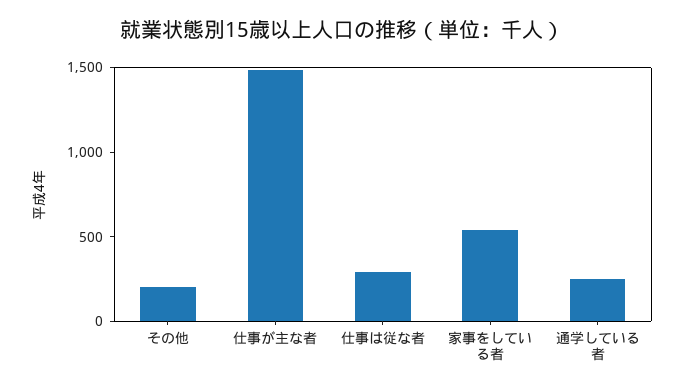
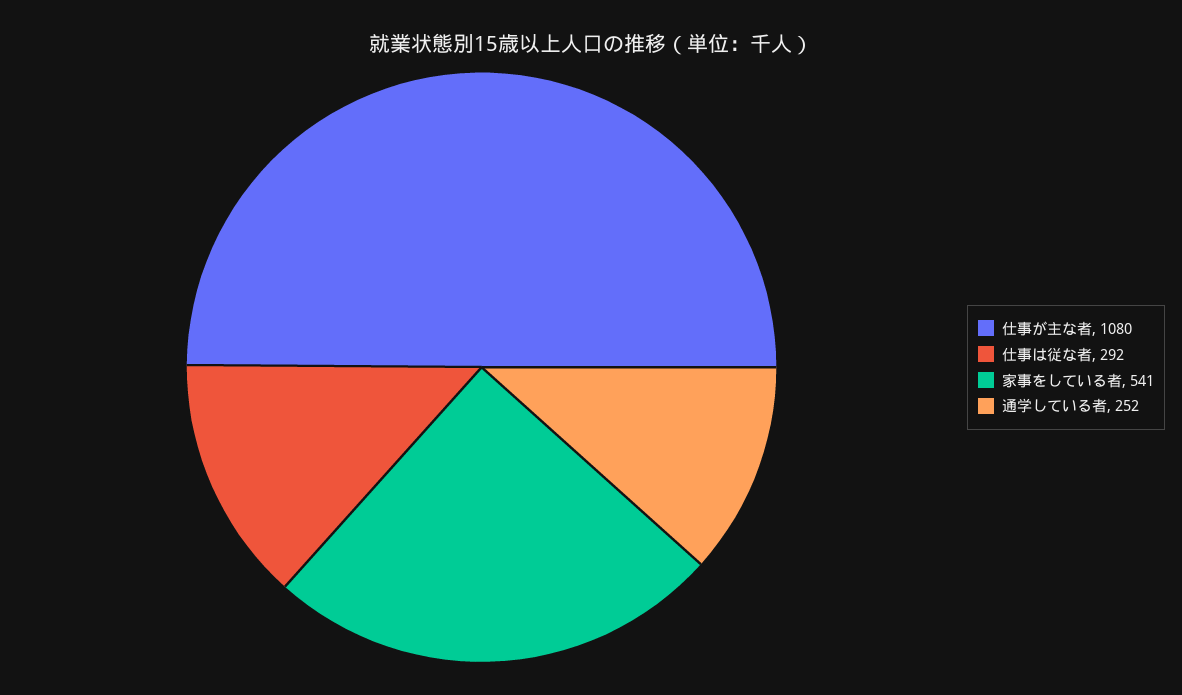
その他: 200 -> none
仕事が主な者: 1500 -> 1080

